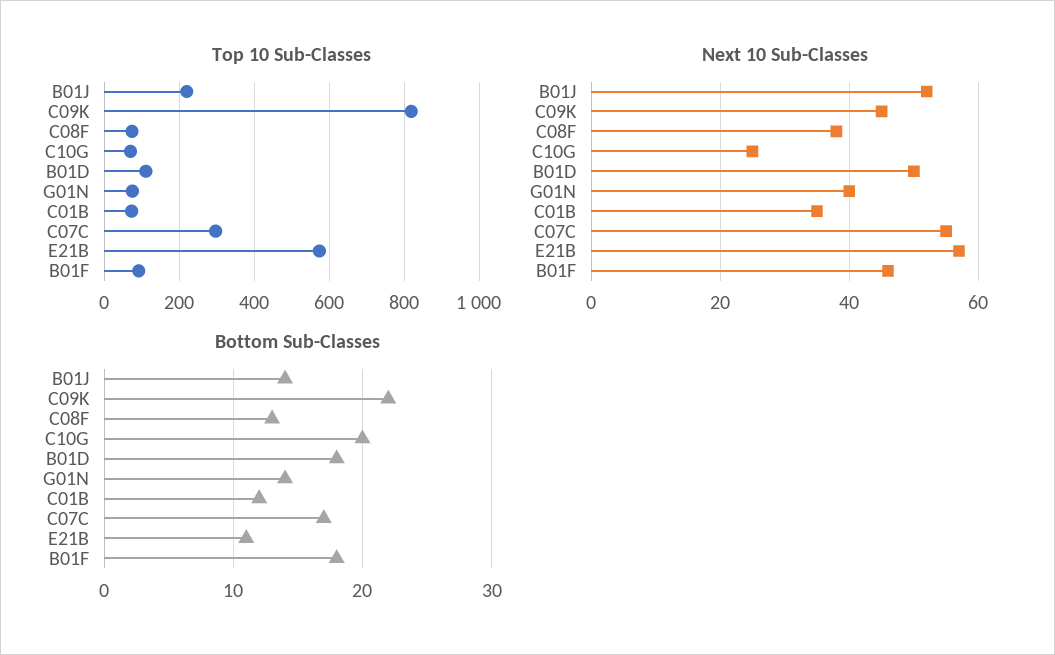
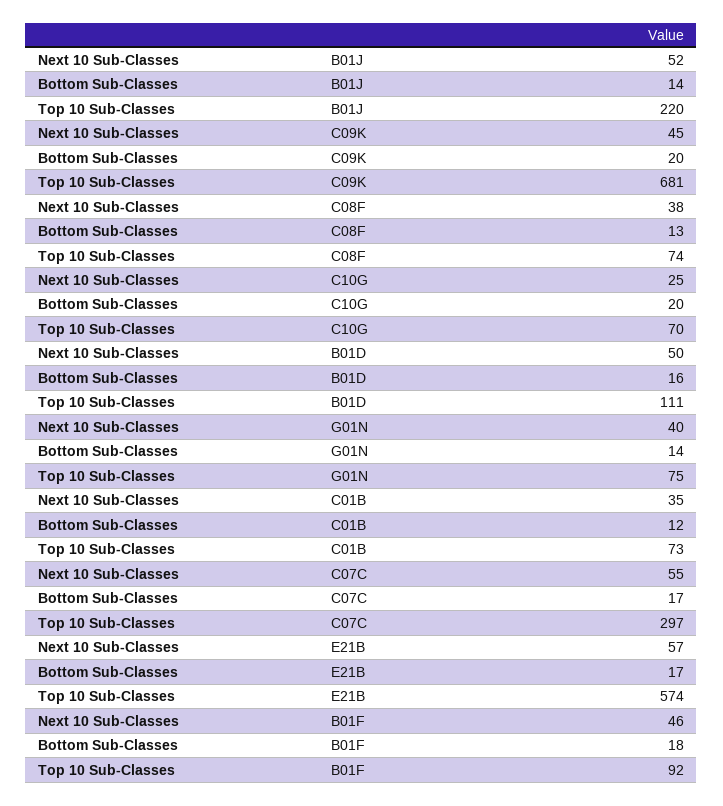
Top 10 Sub-Classes, C09K: 820 -> 681
Bottom Sub-Classes, C09K: 22 -> 20
Bottom Sub-Classes, B01D: 18 -> 16
Bottom Sub-Classes, E21B: 11 -> 17

